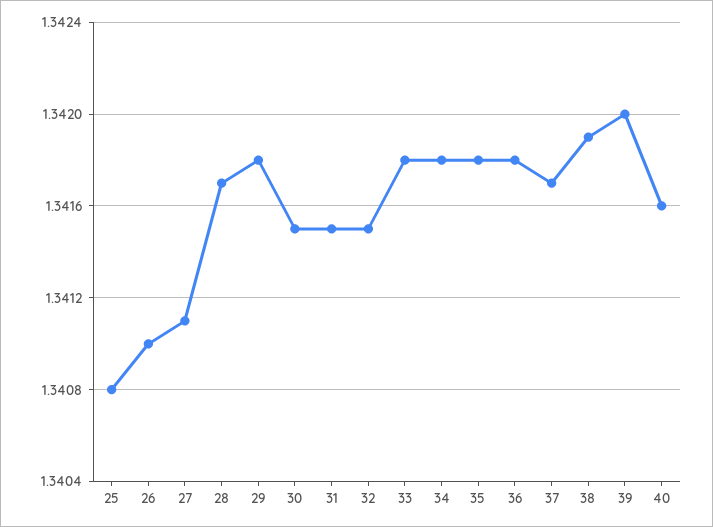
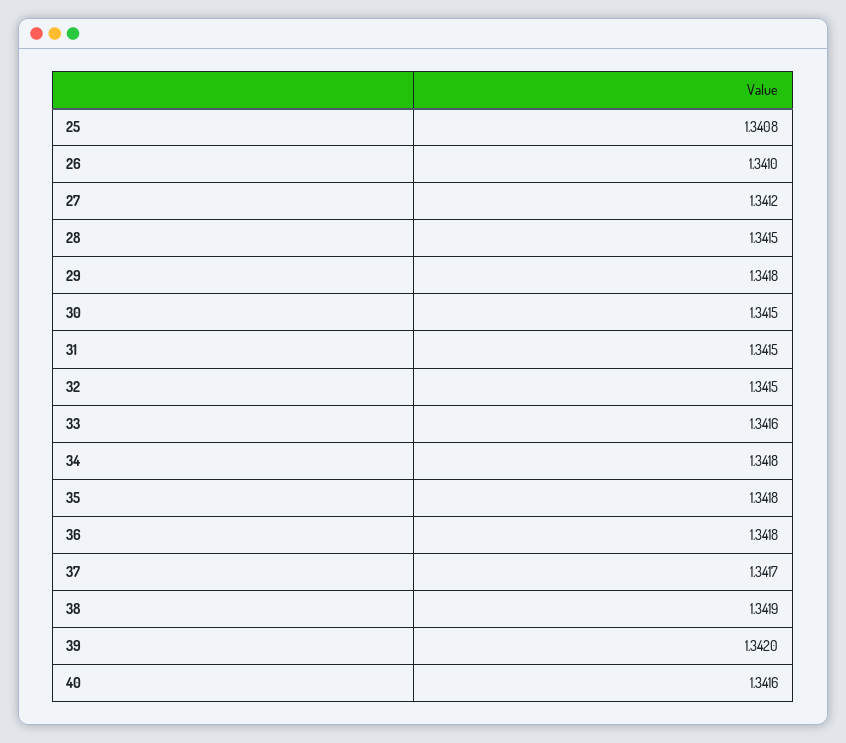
27: 1.3411 -> 1.3412
28: 1.3417 -> 1.3415
33: 1.3418 -> 1.3416

